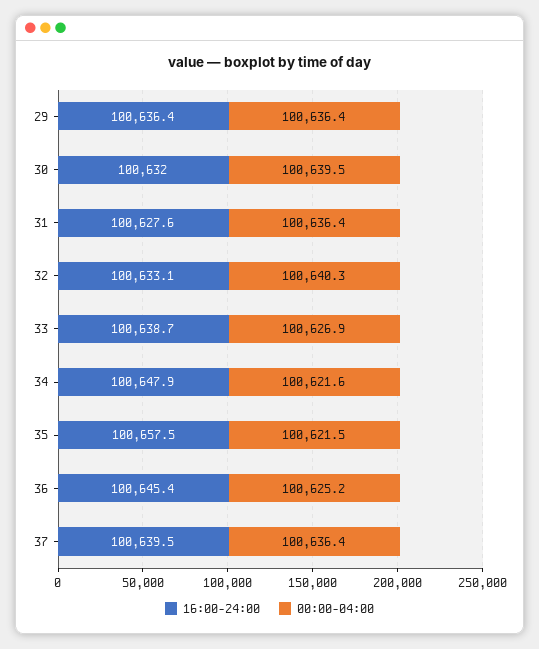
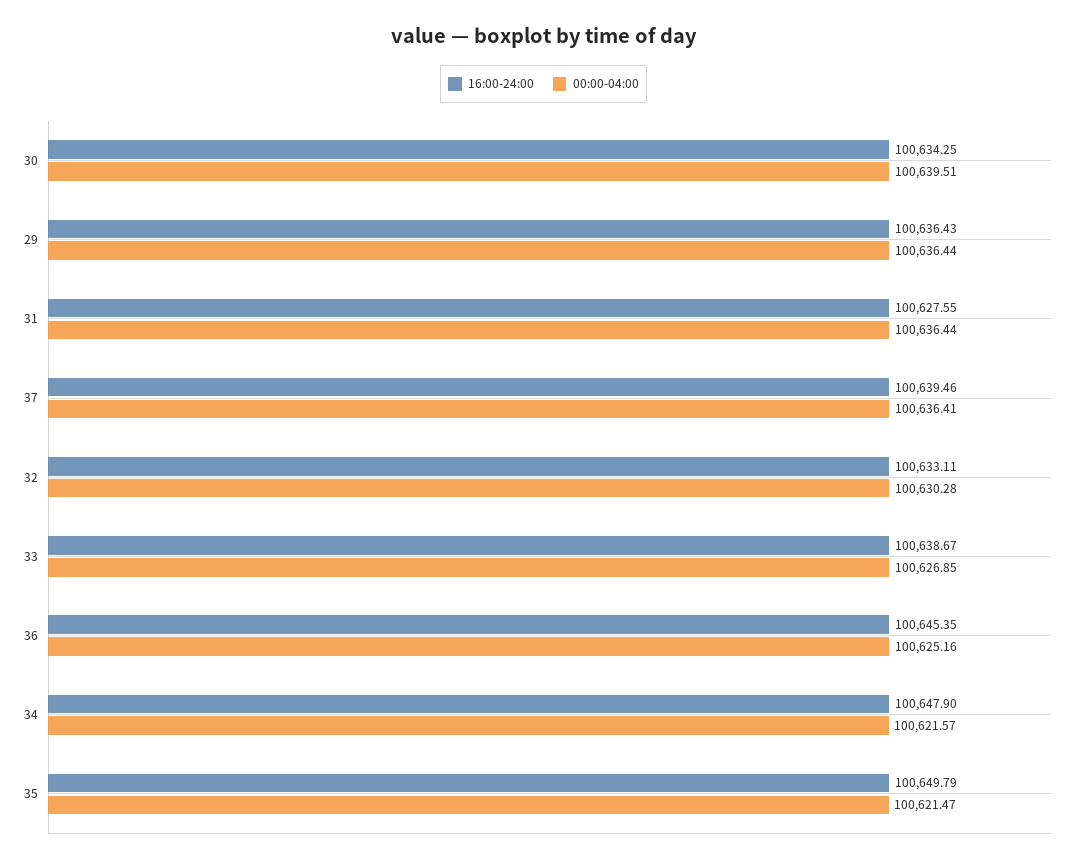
16:00-24:00, 30: 100632 -> 100634.25
00:00-04:00, 32: 100640.3 -> 100630.28
16:00-24:00, 35: 100657.5 -> 100649.79

